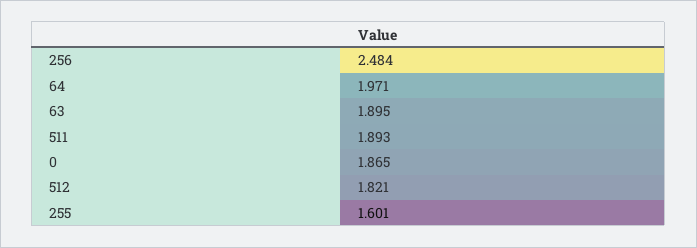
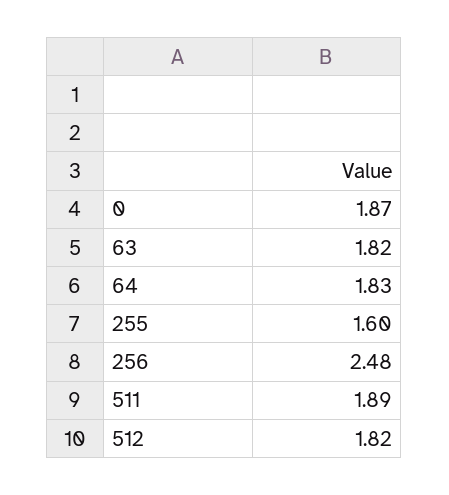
64: 1.971 -> 1.83
63: 1.895 -> 1.82

